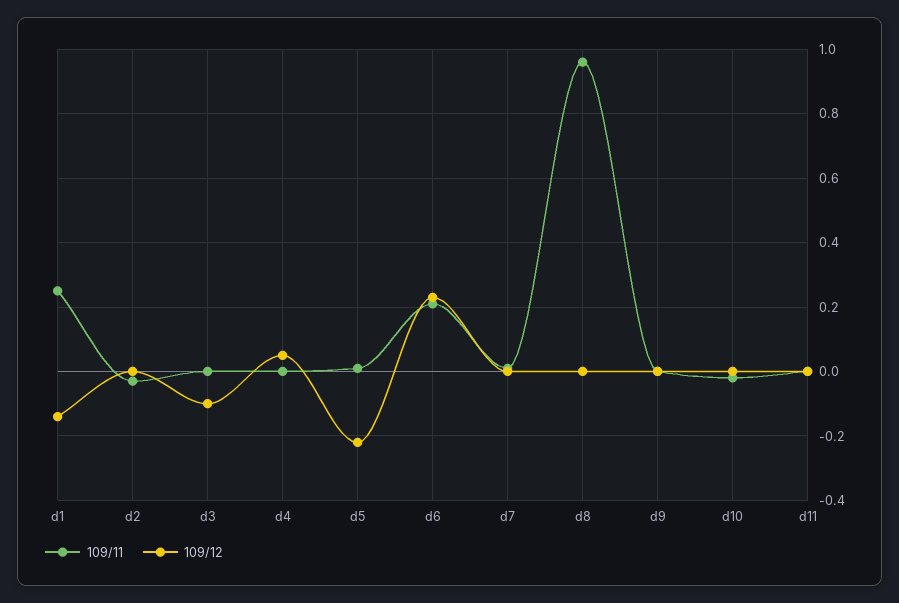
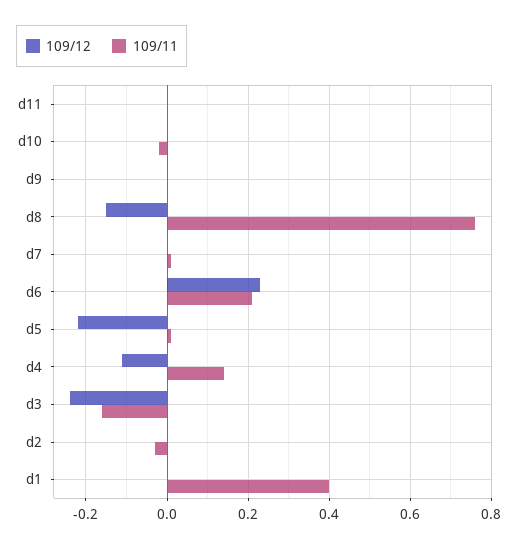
109/11, d1: 0.25 -> 0.4
109/12, d1: -0.15 -> 0
109/11, d3: 0 -> -0.15
109/12, d3: -0.1 -> -0.25
109/11, d4: 0 -> 0.15
109/12, d4: 0.05 -> -0.1
109/11, d8: 0.95 -> 0.75
109/12, d8: 0 -> -0.15

